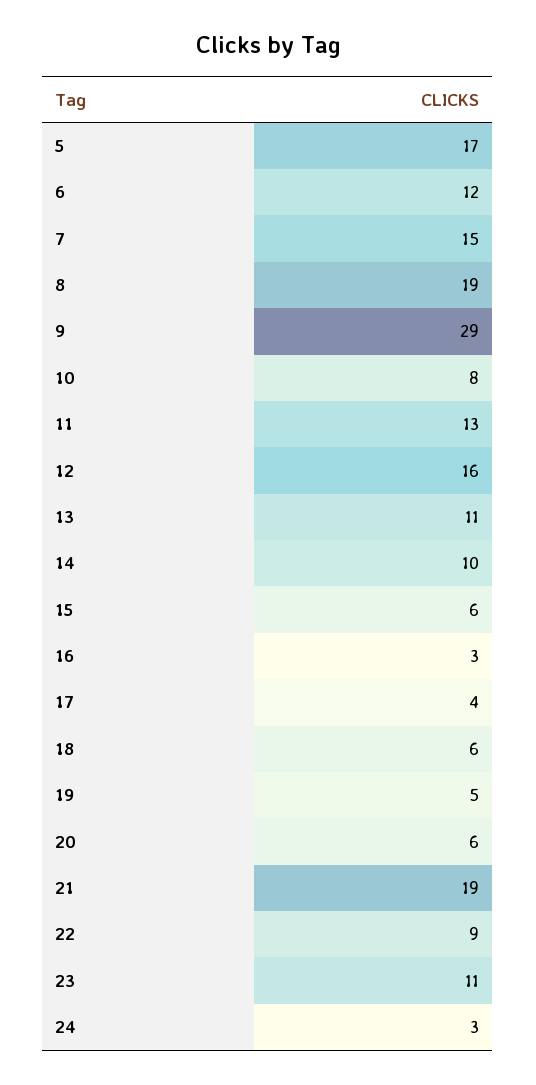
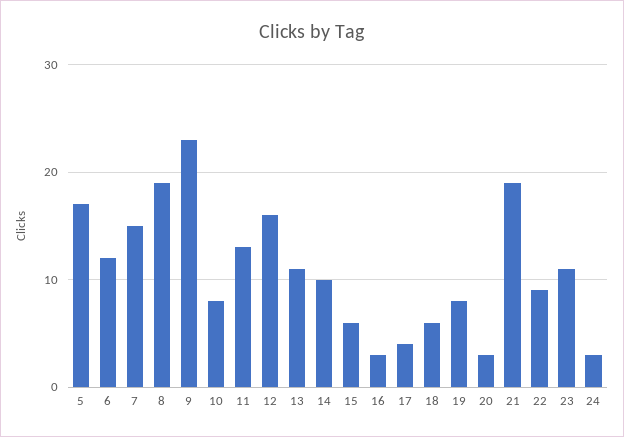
9: 29 -> 23
19: 5 -> 8
20: 6 -> 3

